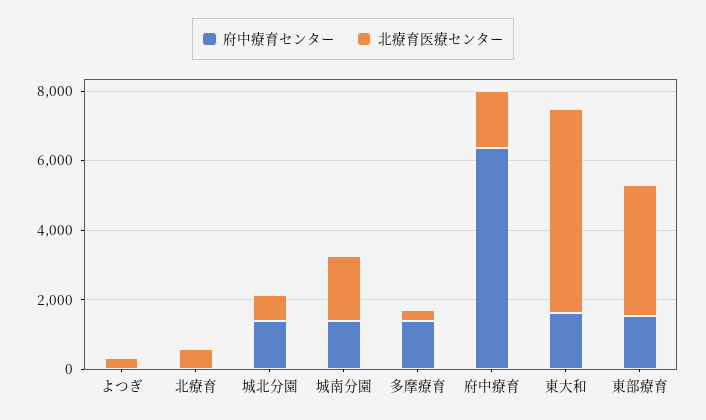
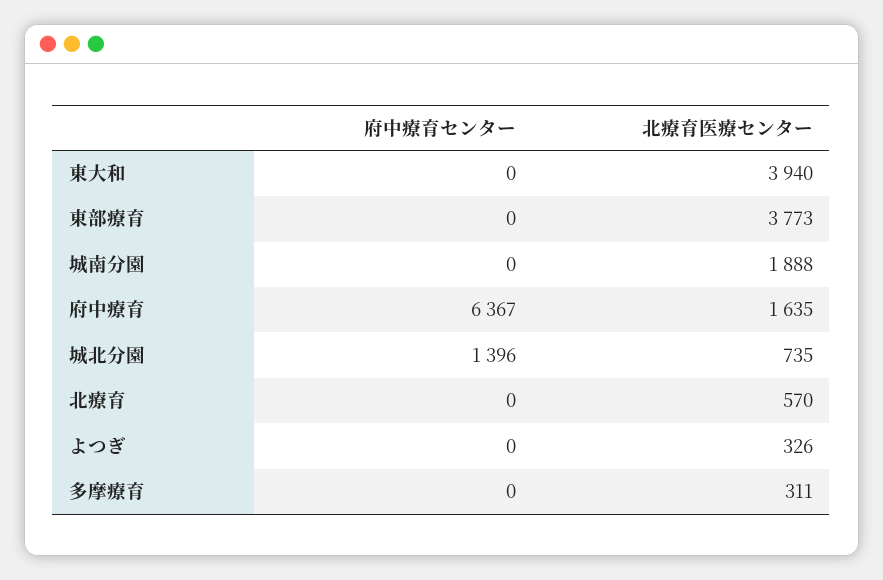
府中療育センター, 城南分園: 1500 -> 0
府中療育センター, 多摩療育: 1500 -> 0
府中療育センター, 東大和: 1500 -> 0
北療育医療センター, 東大和: 6000 -> 3940
府中療育センター, 東部療育: 1500 -> 0

